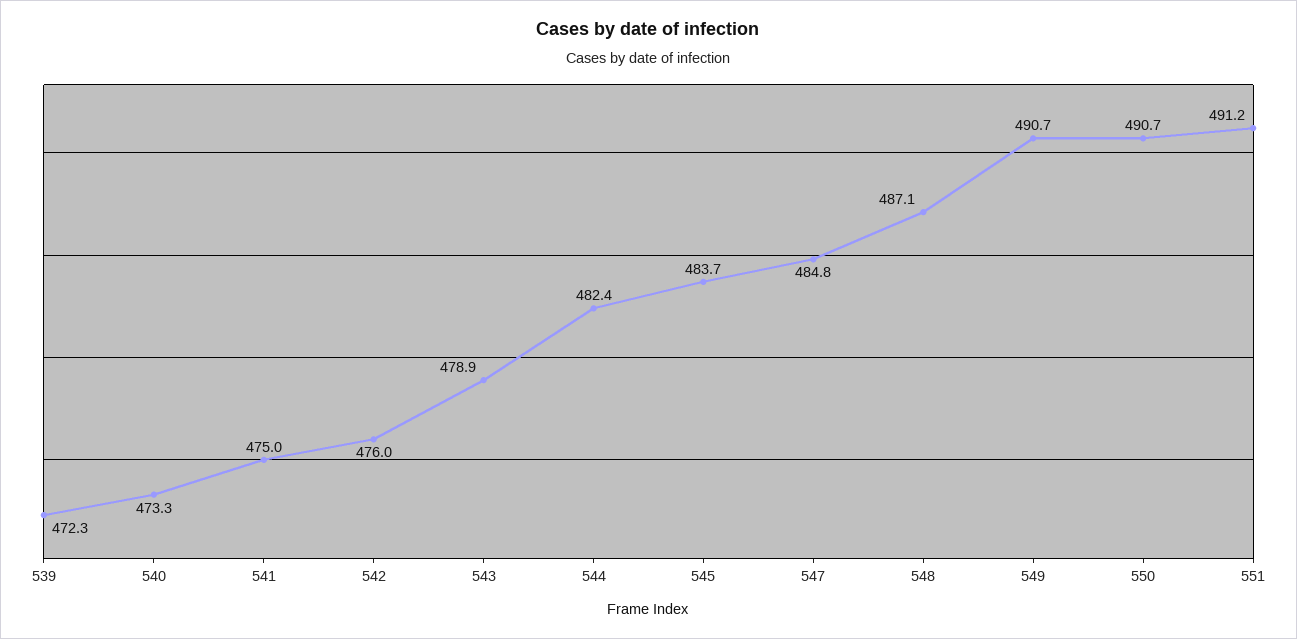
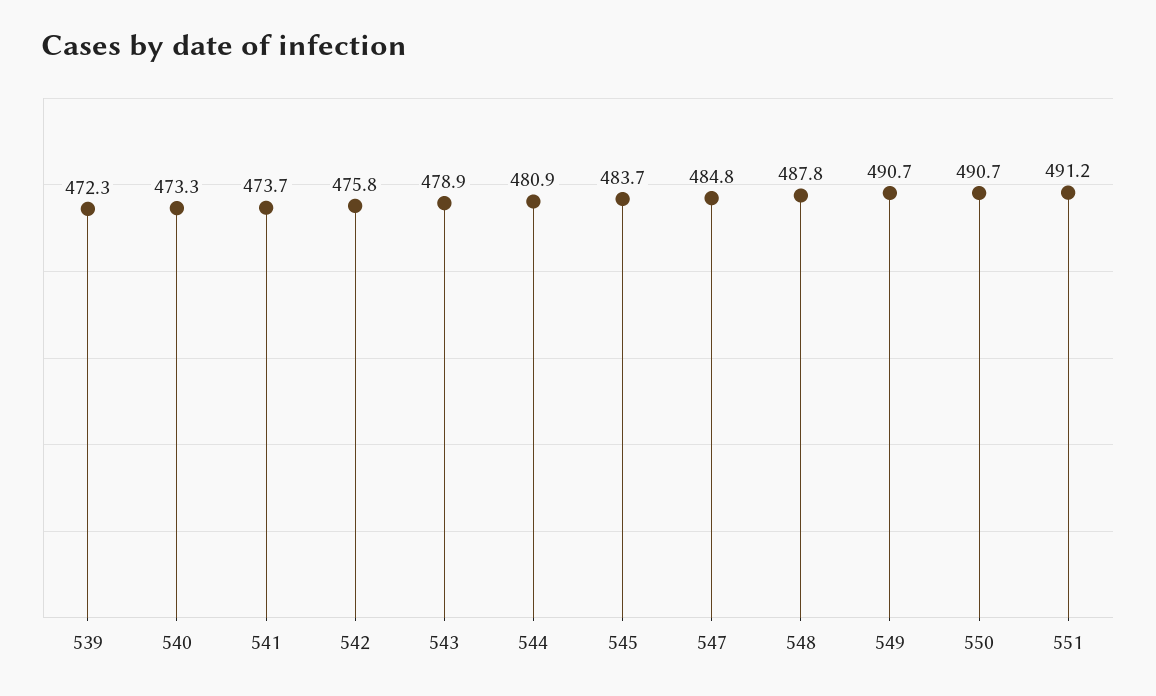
541: 475 -> 473.7
542: 476 -> 475.8
544: 482.4 -> 480.9
548: 487.1 -> 487.8

